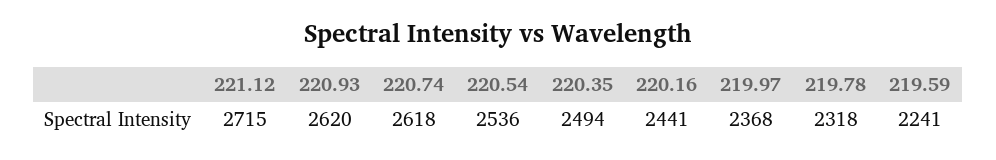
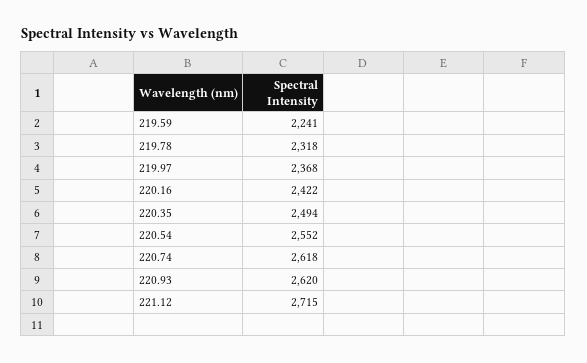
220.54: 2536 -> 2552
220.16: 2441 -> 2422

